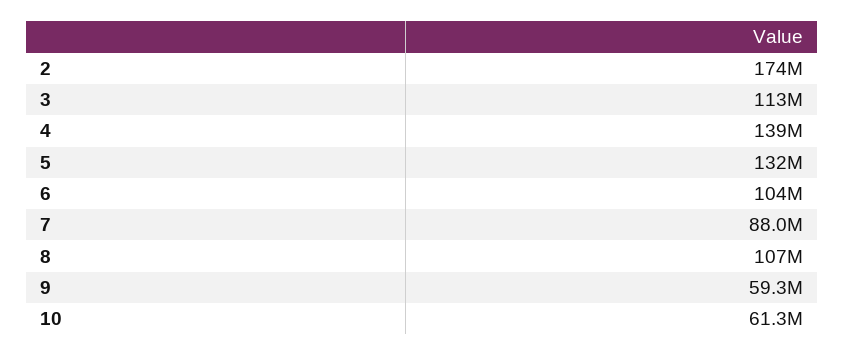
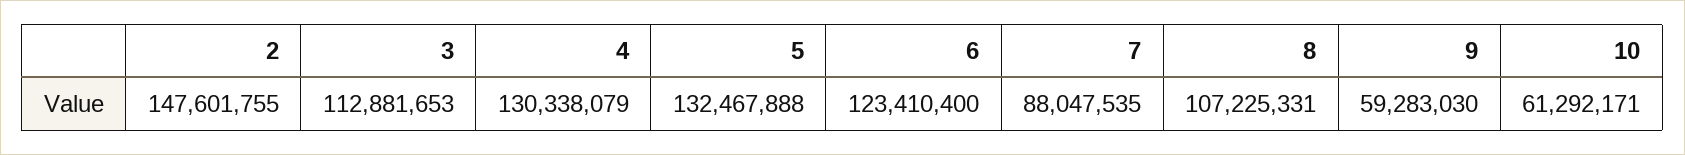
2: 174000000 -> 147601755
4: 139000000 -> 130338079
6: 104000000 -> 123410400

